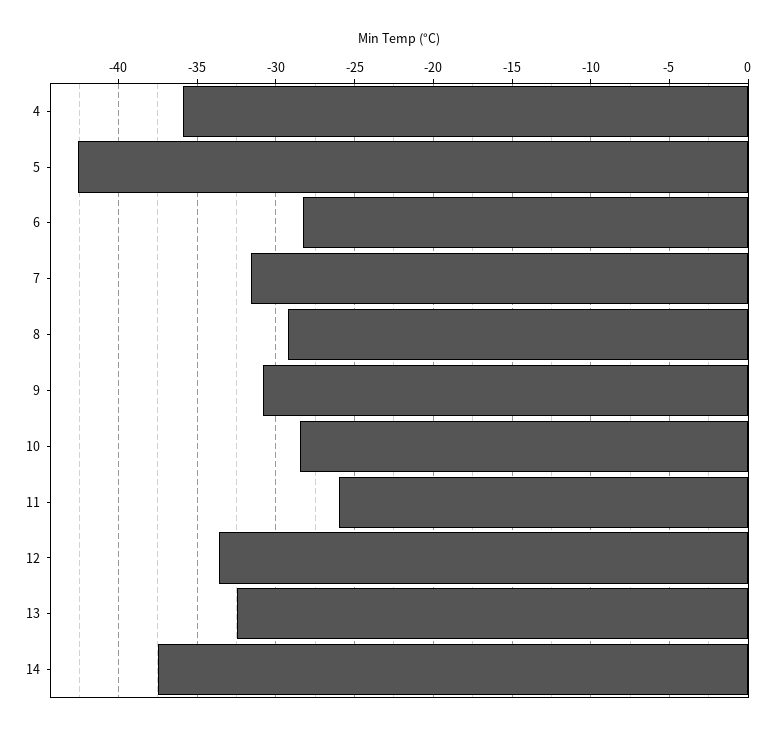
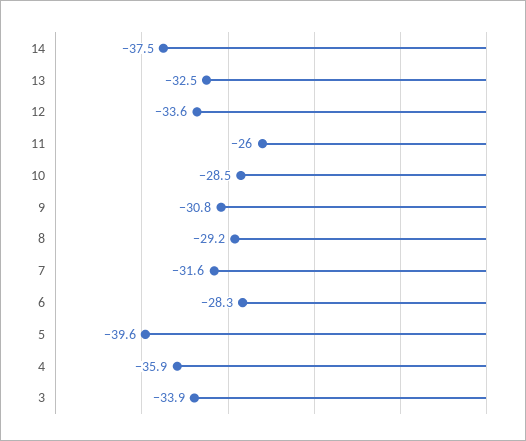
5: -42.5 -> -39.6
3: none -> -33.9

